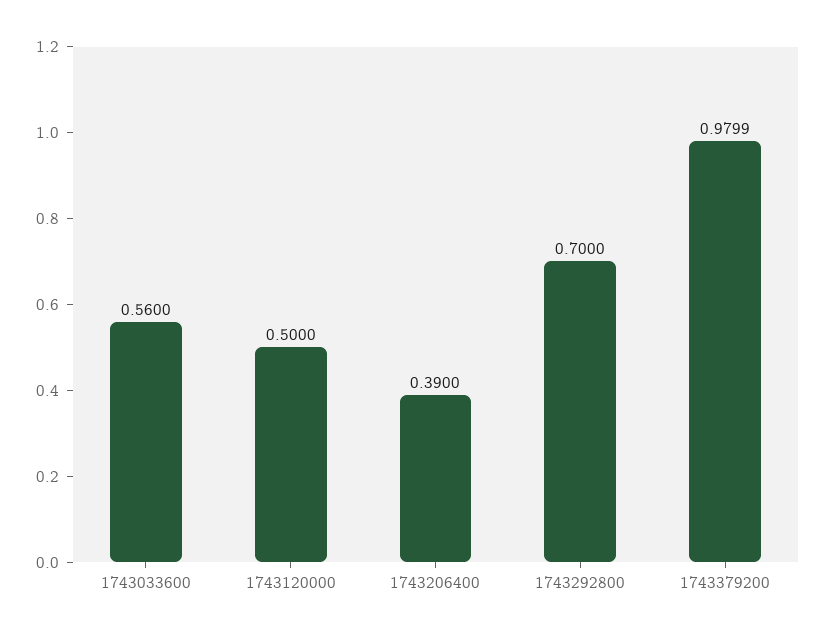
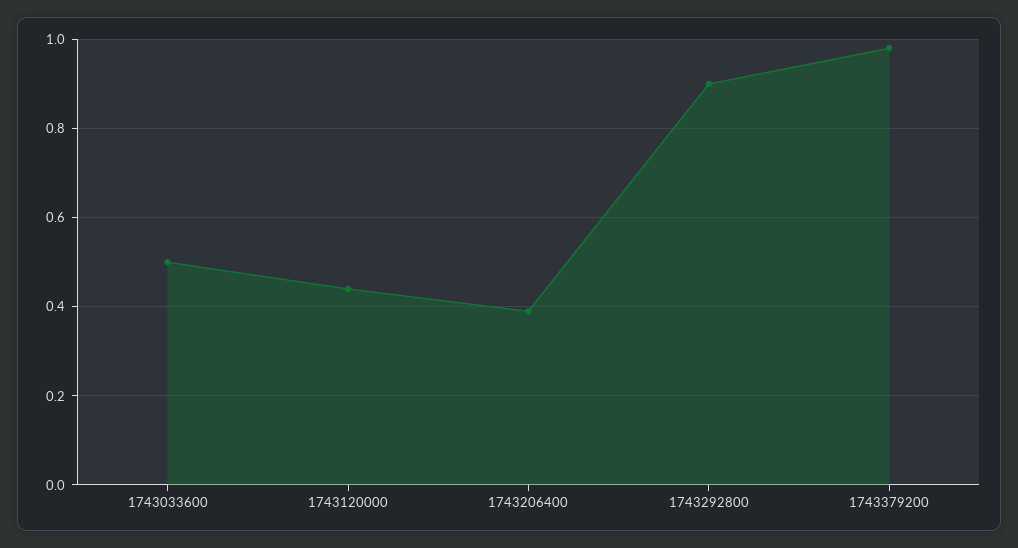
1743033600: 0.56 -> 0.5
1743120000: 0.5 -> 0.44
1743292800: 0.7 -> 0.9

